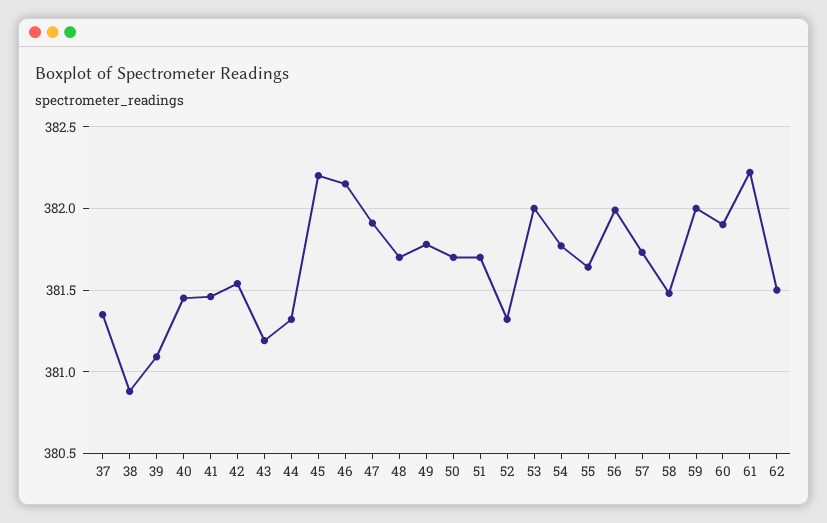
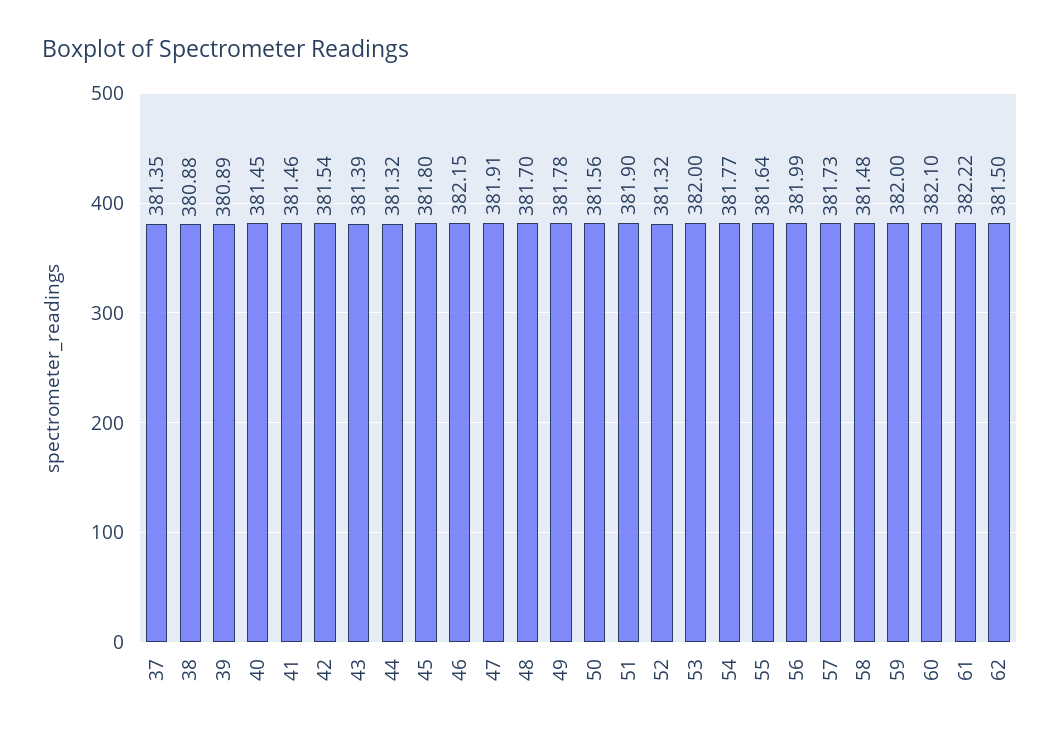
39: 381.1 -> 380.89
43: 381.2 -> 381.39
45: 382.2 -> 381.8
50: 381.7 -> 381.56
51: 381.7 -> 381.9
60: 381.9 -> 382.1

